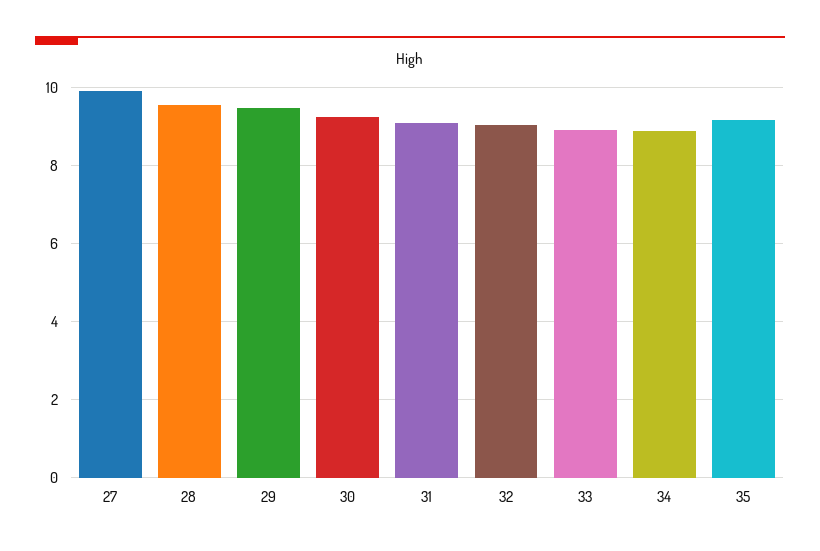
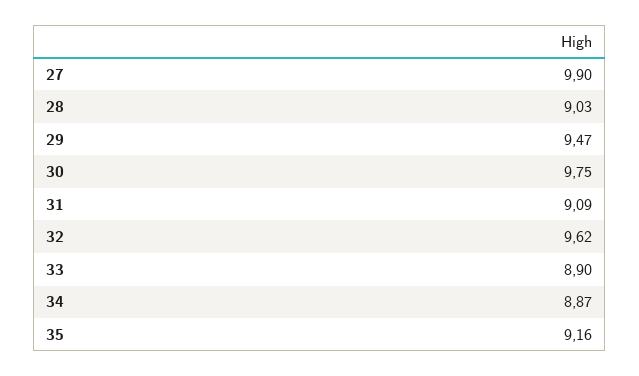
28: 9.6 -> 9.03
30: 9.2 -> 9.75
32: 9 -> 9.62

